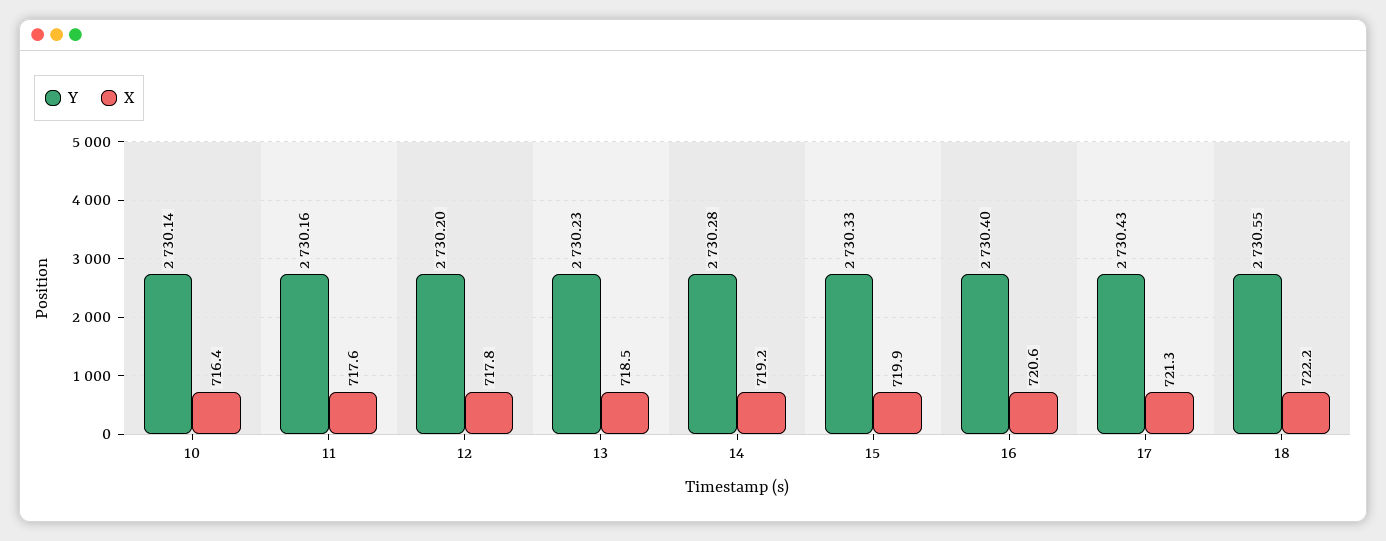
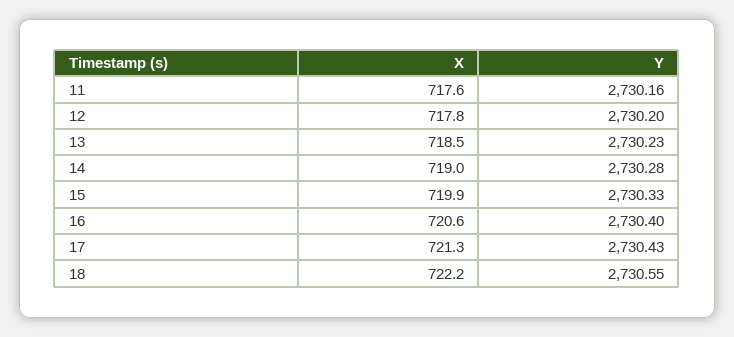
Y, 10: 2730.14 -> none
X, 10: 716.4 -> none
X, 14: 719.2 -> 719

